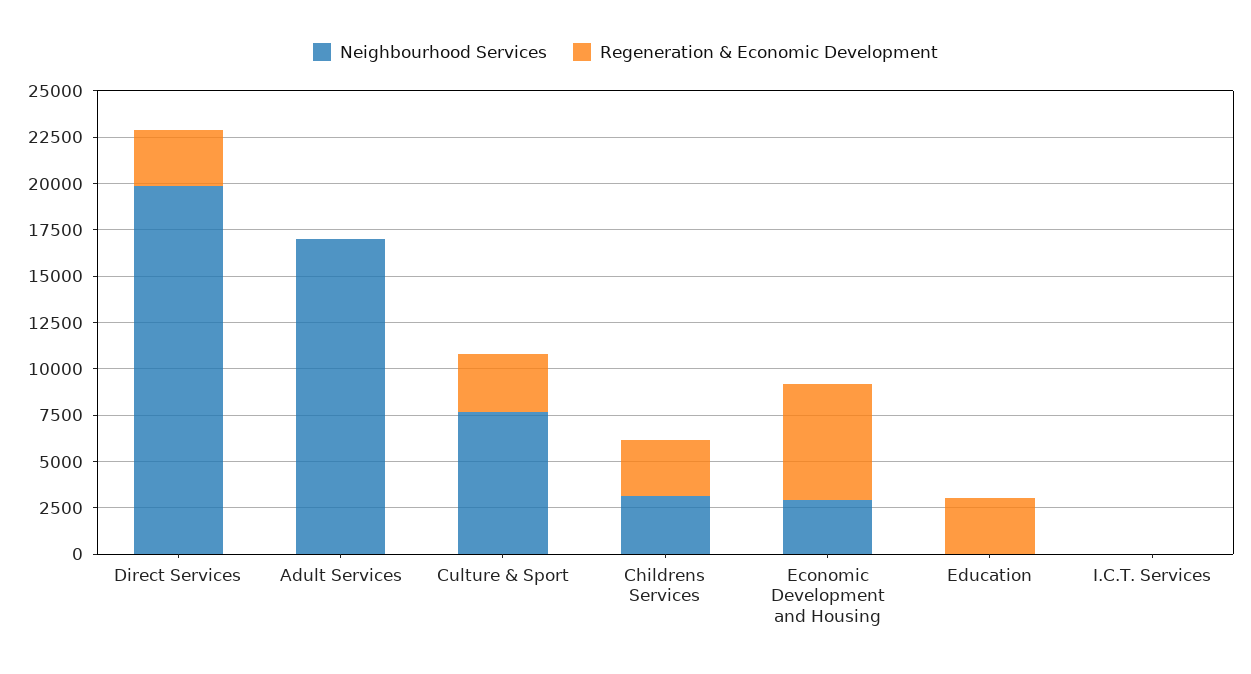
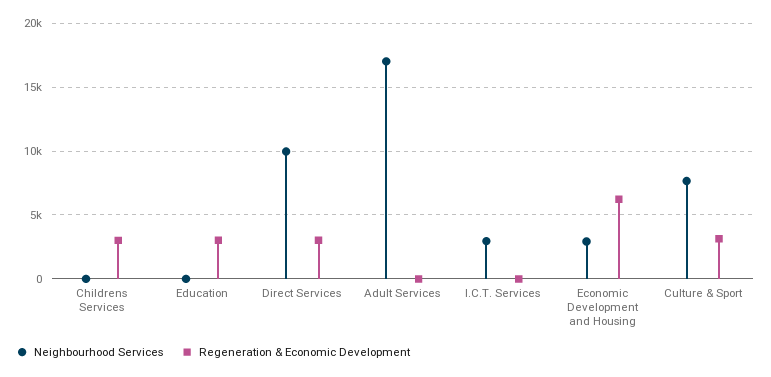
Neighbourhood Services, Direct Services: 20000 -> 10000
Neighbourhood Services, Childrens Services: 3000 -> 0
Neighbourhood Services, I.C.T. Services: 0 -> 3000

